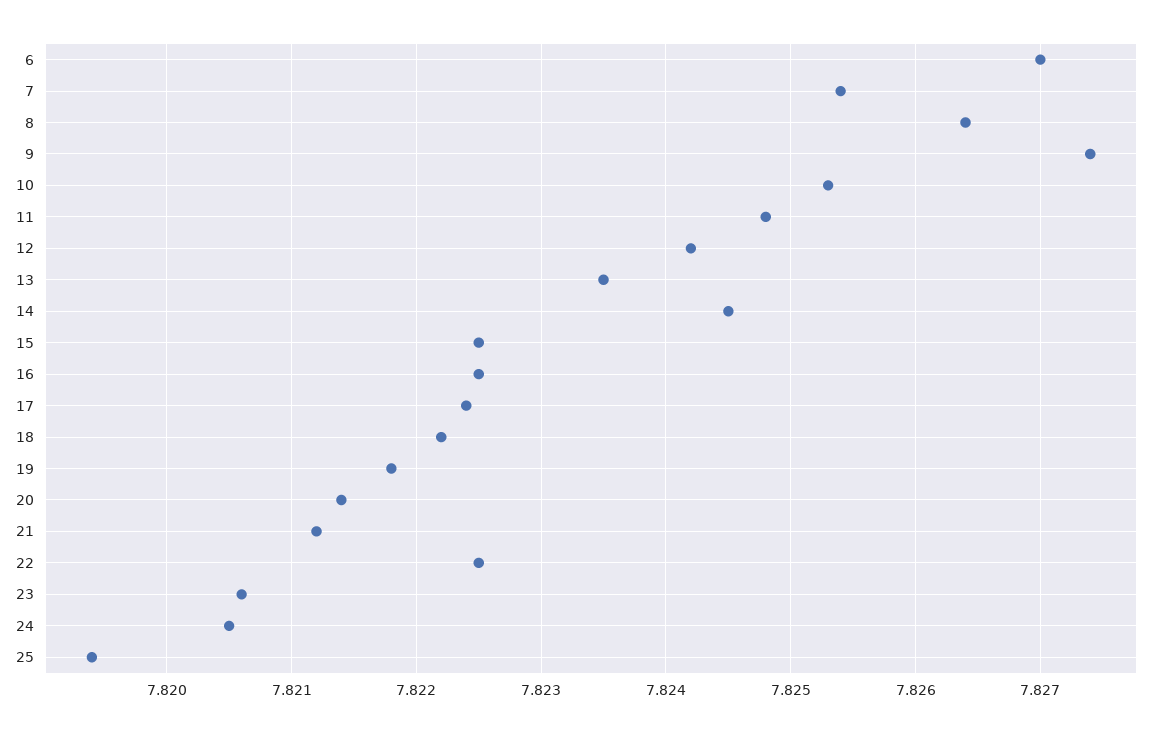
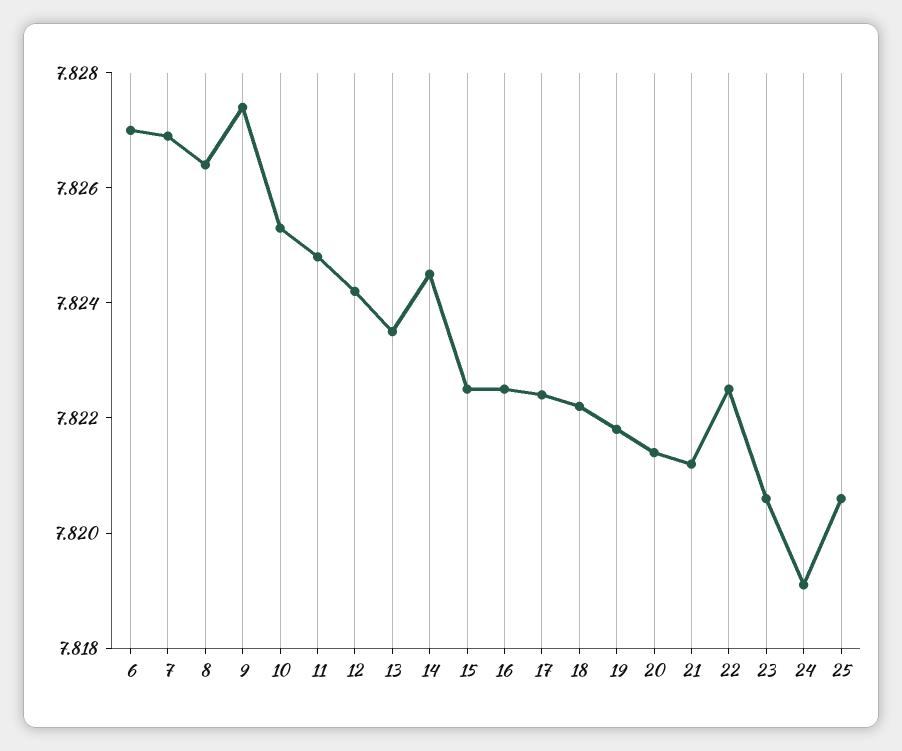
7: 7.8254 -> 7.827
24: 7.8205 -> 7.819
25: 7.8194 -> 7.8205

